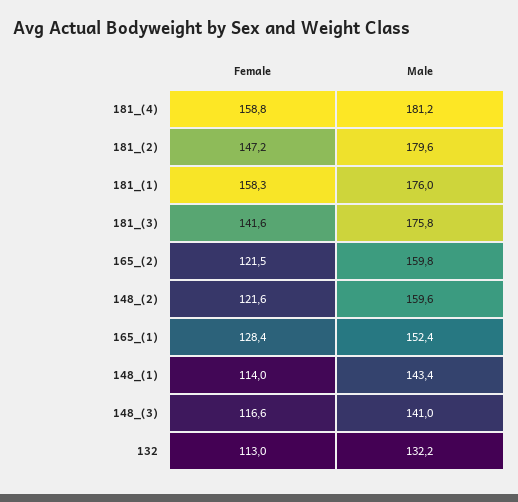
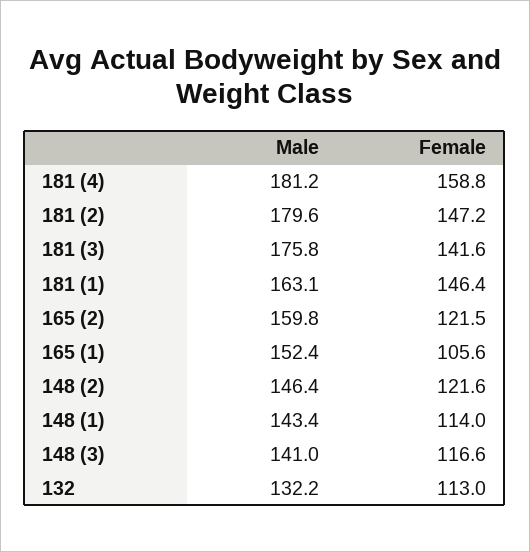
Female, 181_(1): 158.3 -> 146.4
Male, 181_(1): 176 -> 163.1
Male, 148_(2): 159.6 -> 146.4
Female, 165_(1): 128.4 -> 105.6

